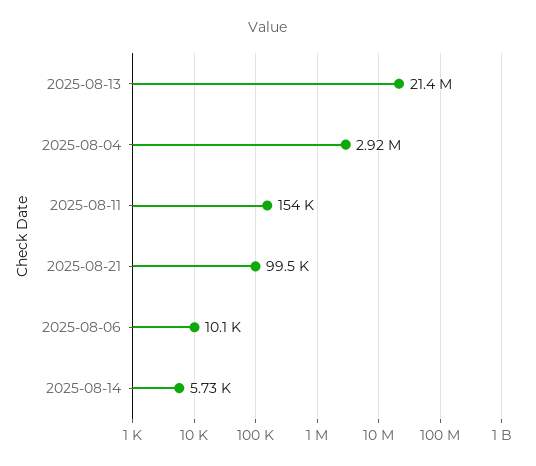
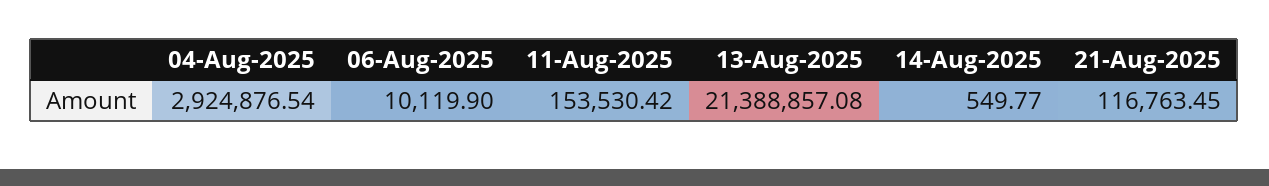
2025-08-21: 99500 -> 116763.45
2025-08-14: 5730 -> 549.77

